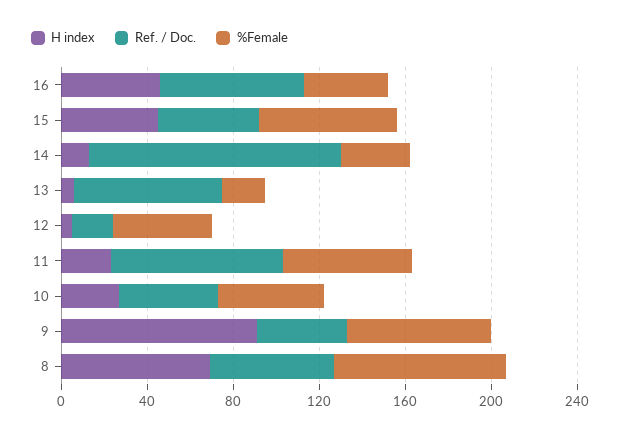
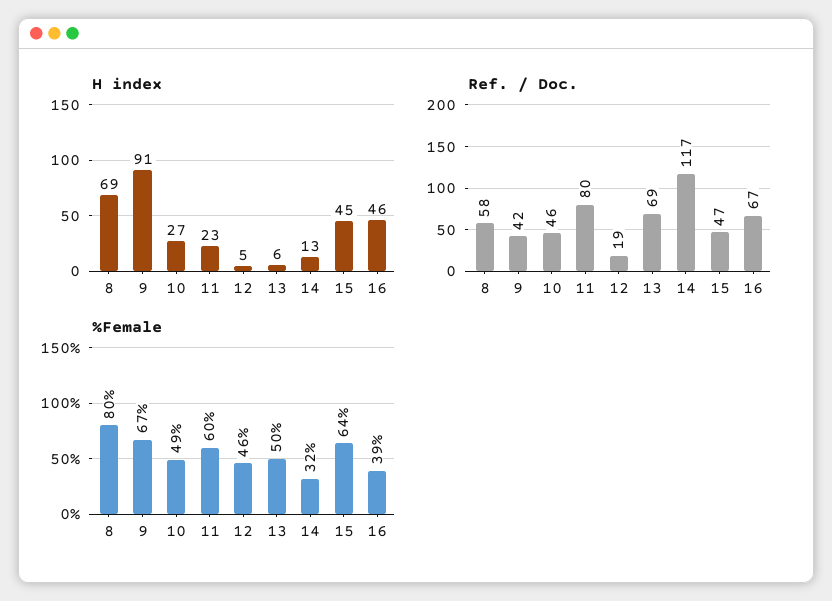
%Female, 13: 20 -> 50

